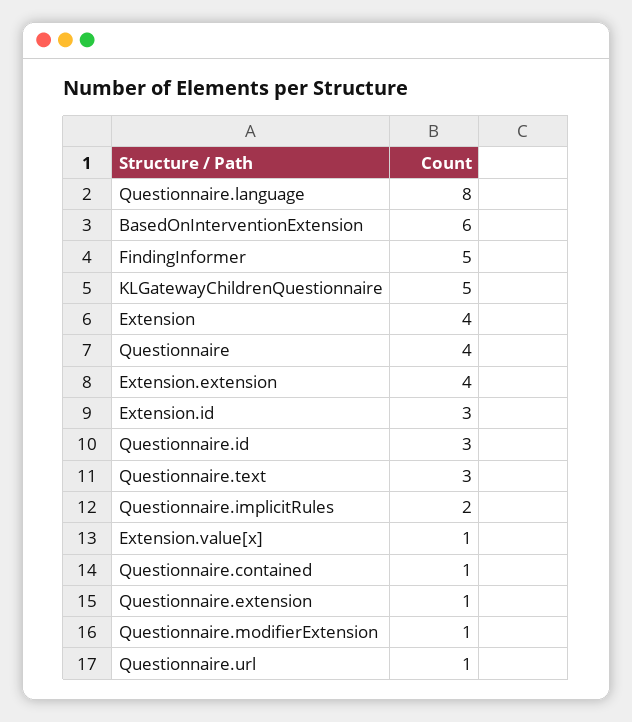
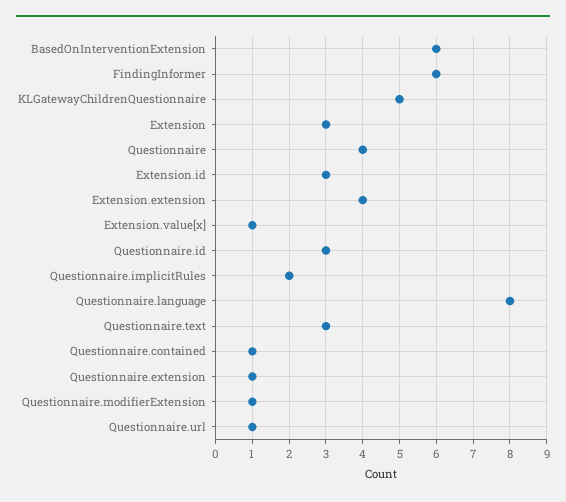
FindingInformer: 5 -> 6
Extension: 4 -> 3

